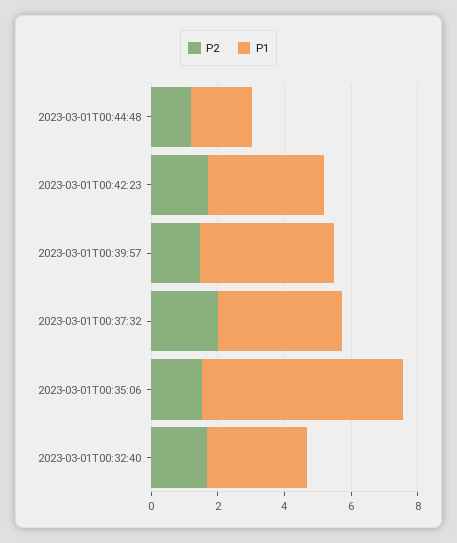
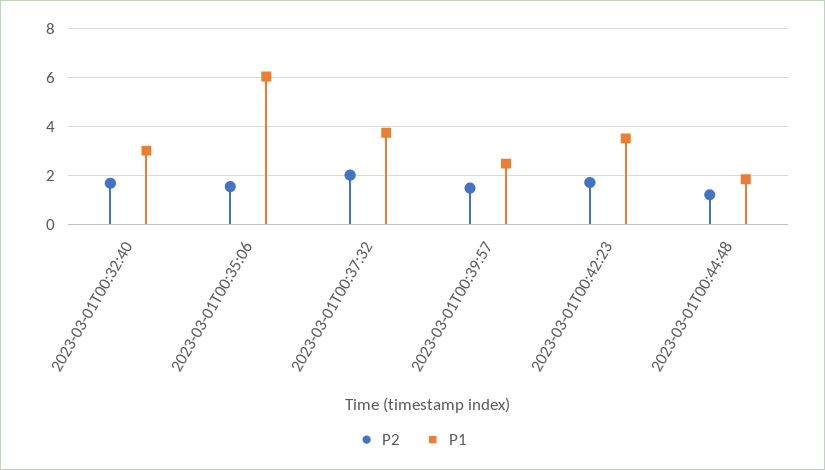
P1, 2023-03-01T00:39:57: 4 -> 2.5

